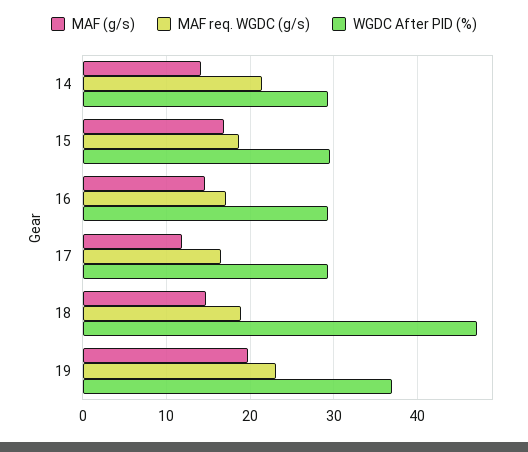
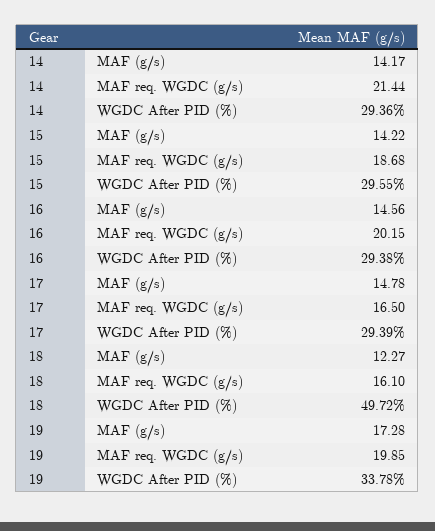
MAF (g/s), 15: 17 -> 14.22
MAF req. WGDC (g/s), 16: 17 -> 20.15
MAF (g/s), 17: 12 -> 14.78
MAF (g/s), 18: 15 -> 12.27
MAF req. WGDC (g/s), 18: 19 -> 16.1
WGDC After PID (%), 18: 47 -> 49.72
MAF (g/s), 19: 20 -> 17.28
MAF req. WGDC (g/s), 19: 23 -> 19.85
WGDC After PID (%), 19: 37 -> 33.78

